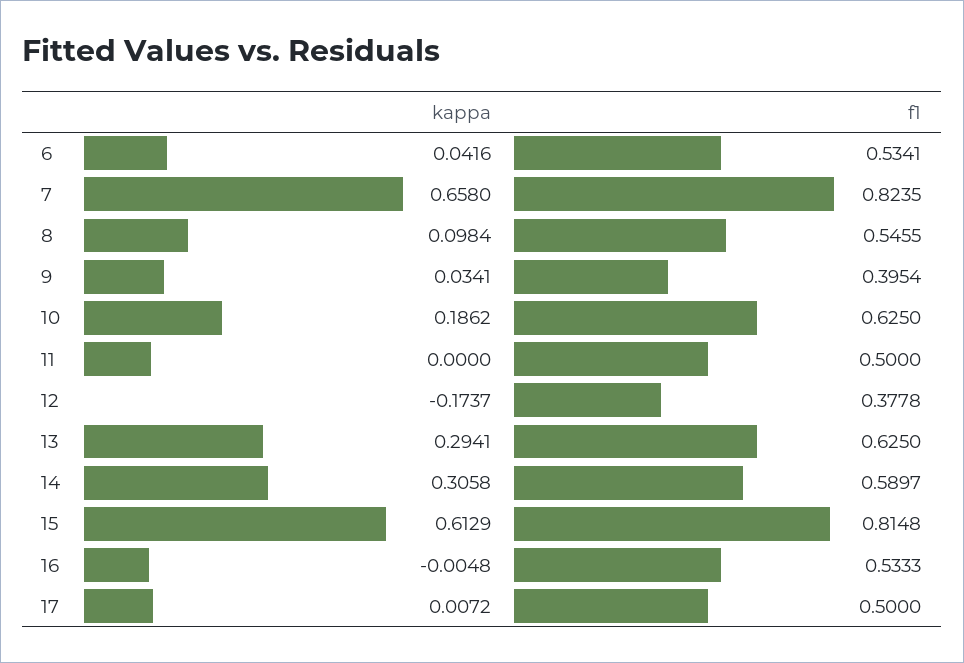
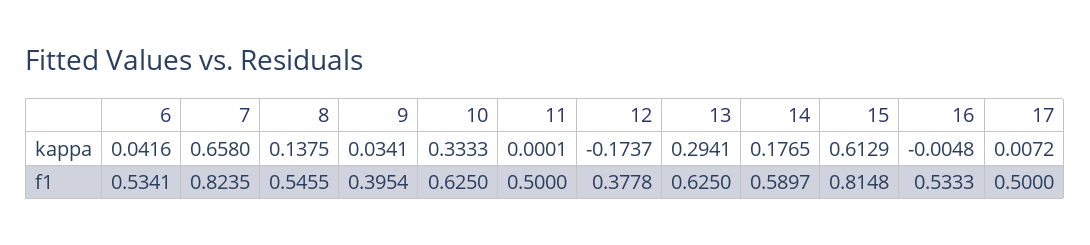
kappa, 8: 0.0984 -> 0.1375
kappa, 10: 0.1862 -> 0.3333
kappa, 11: 0 -> 0.0001
kappa, 14: 0.3058 -> 0.1765

